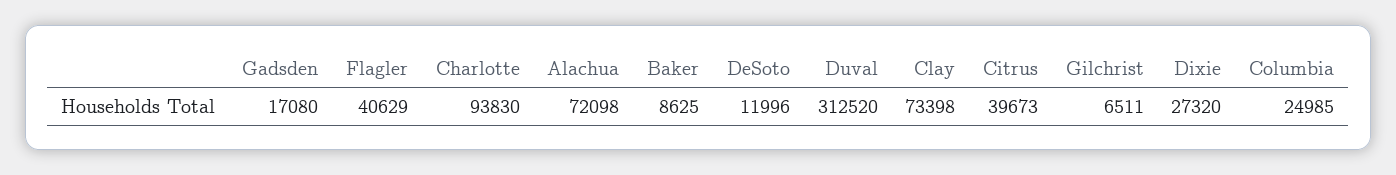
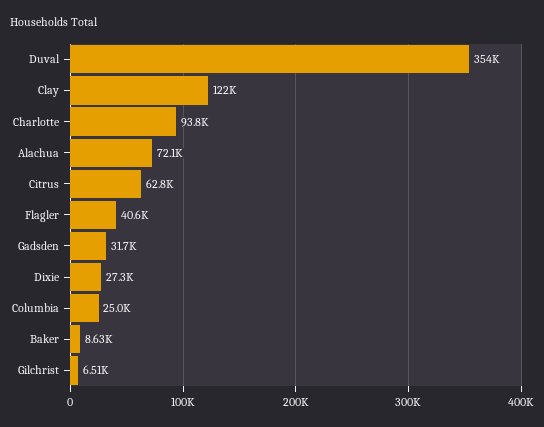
Gadsden: 17080 -> 31700
DeSoto: 11996 -> none
Duval: 312520 -> 354000
Clay: 73398 -> 122000
Citrus: 39673 -> 62800

